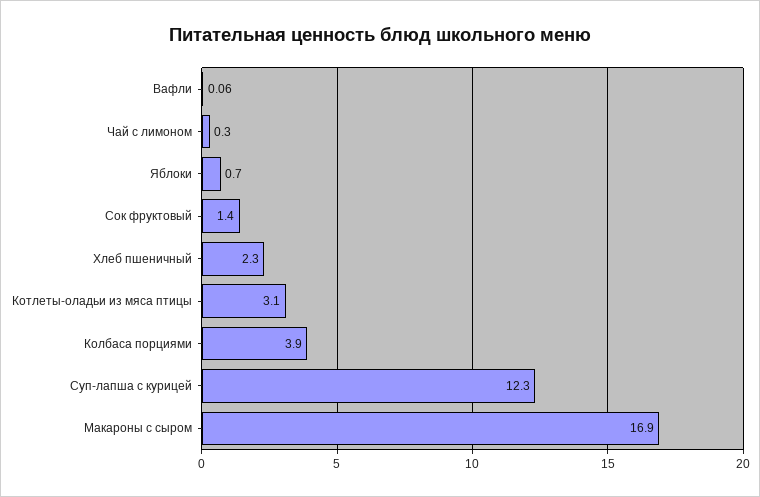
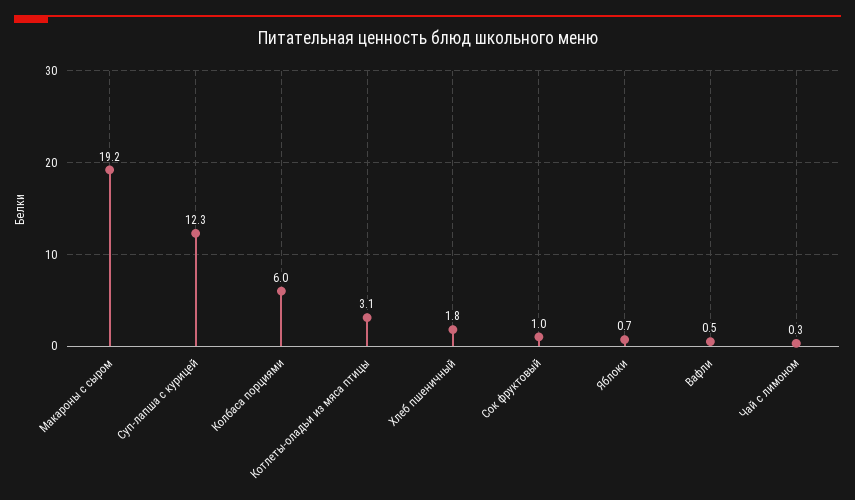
Вафли: 0.06 -> 0.5
Сок фруктовый: 1.4 -> 1
Хлеб пшеничный: 2.3 -> 1.8
Колбаса порциями: 3.9 -> 6
Макароны с сыром: 16.9 -> 19.2

